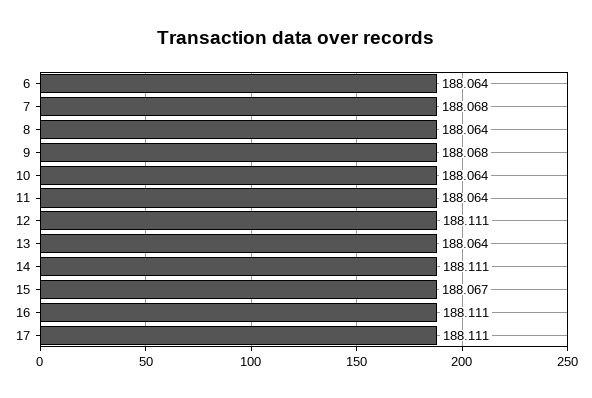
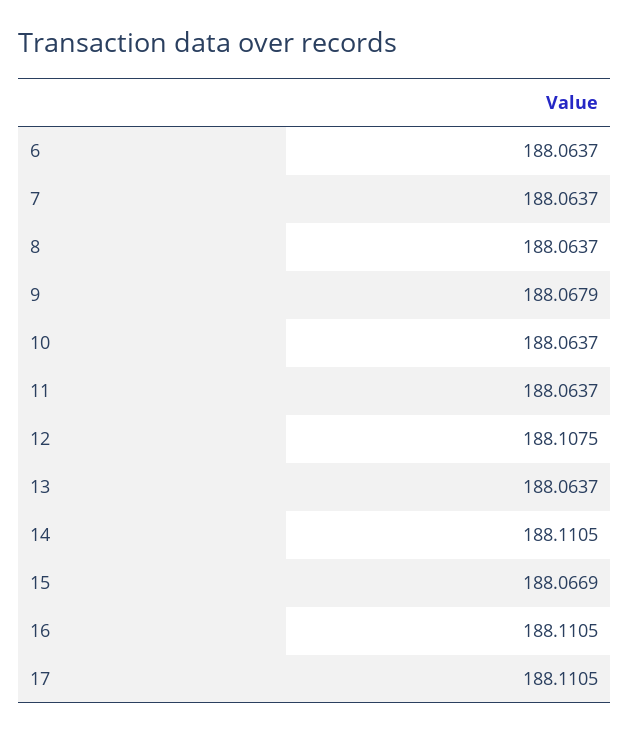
7: 188.068 -> 188.0637
12: 188.111 -> 188.1075

